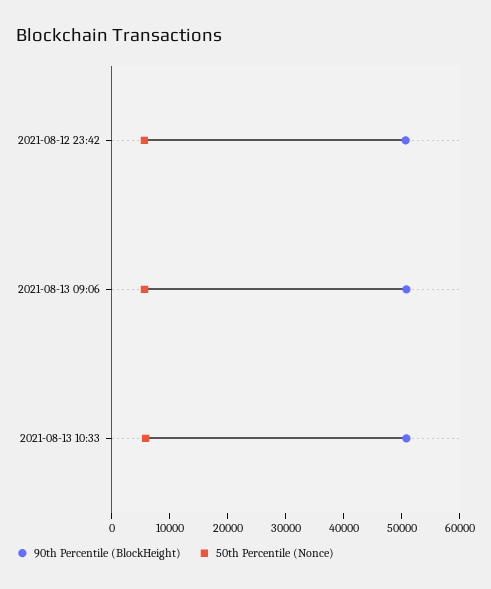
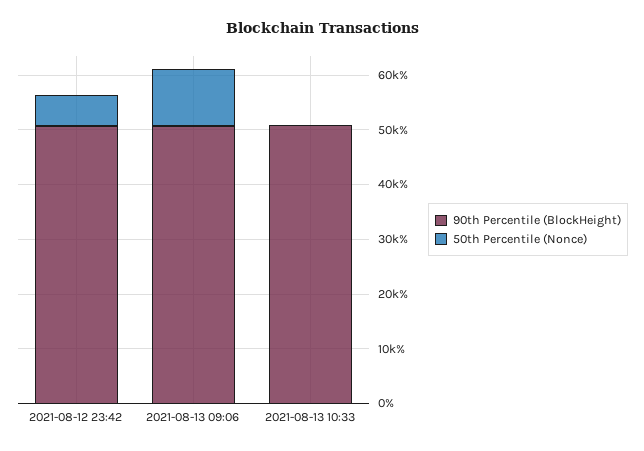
50th Percentile (Nonce), 2021-08-13 09:06: 6000 -> 10000
50th Percentile (Nonce), 2021-08-13 10:33: 6000 -> 0

